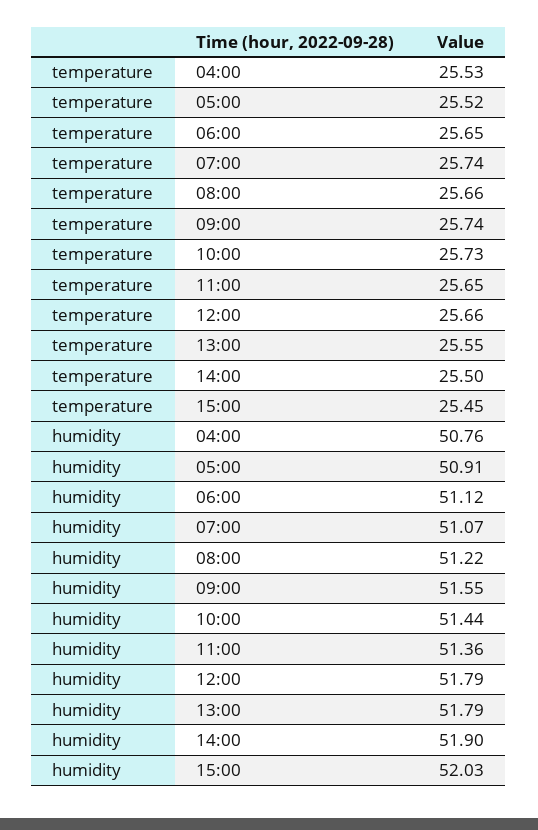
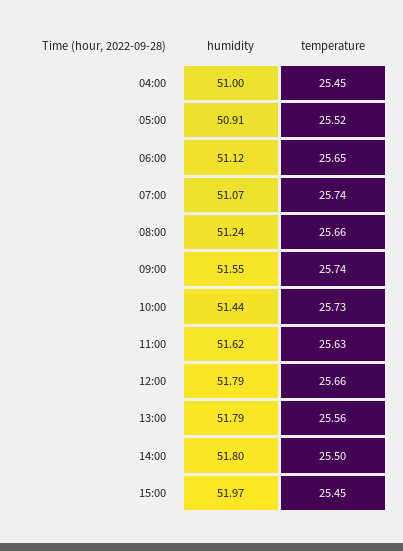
temperature, 04:00: 25.53 -> 25.45
temperature, 11:00: 25.65 -> 25.63
temperature, 13:00: 25.55 -> 25.56
humidity, 04:00: 50.76 -> 51
humidity, 08:00: 51.22 -> 51.24
humidity, 11:00: 51.36 -> 51.62
humidity, 14:00: 51.9 -> 51.8
humidity, 15:00: 52.03 -> 51.97

